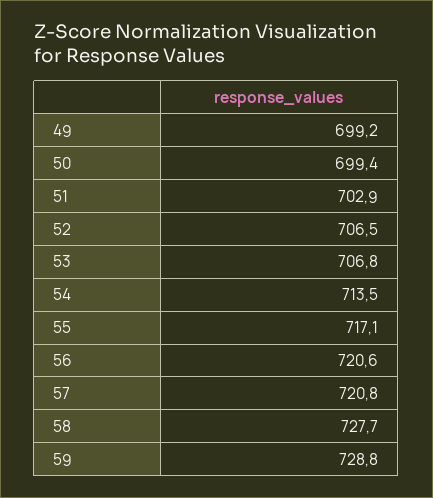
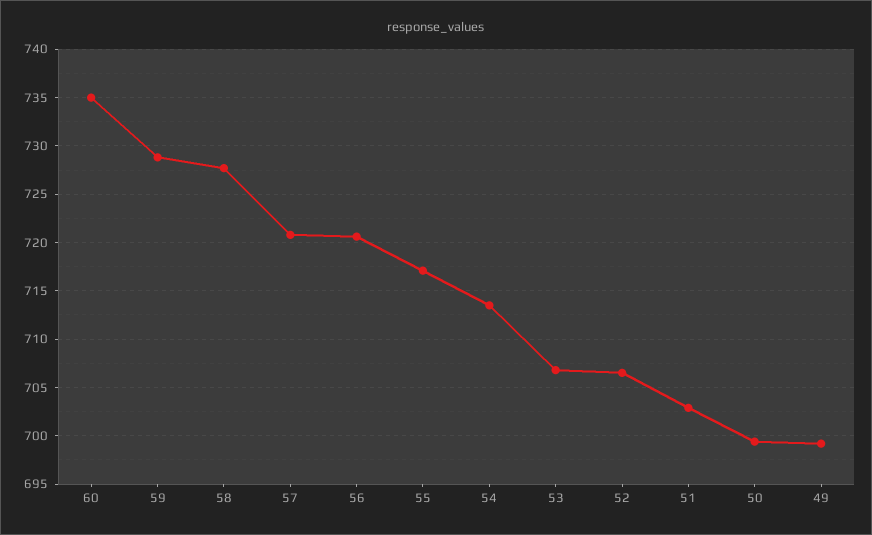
60: none -> 735

